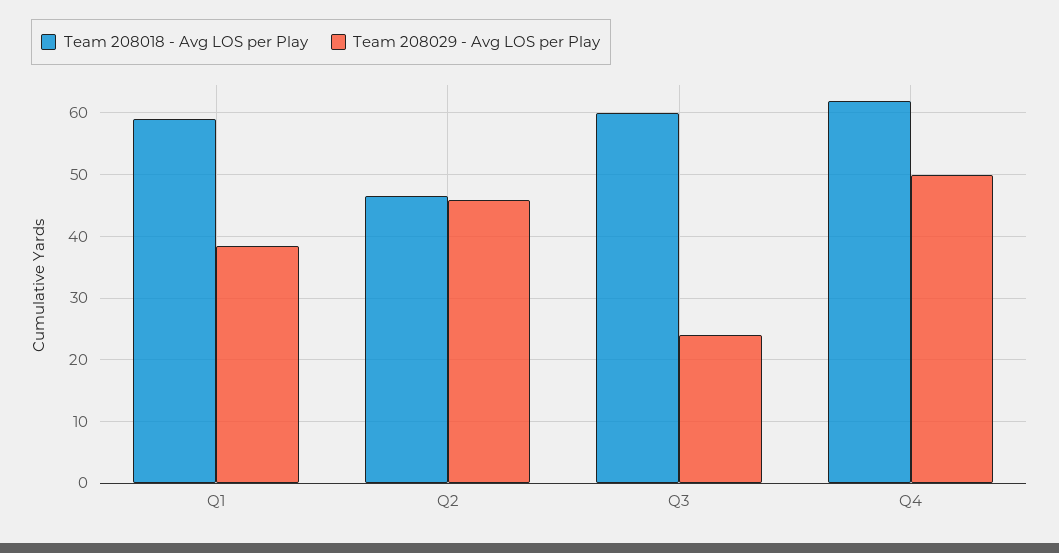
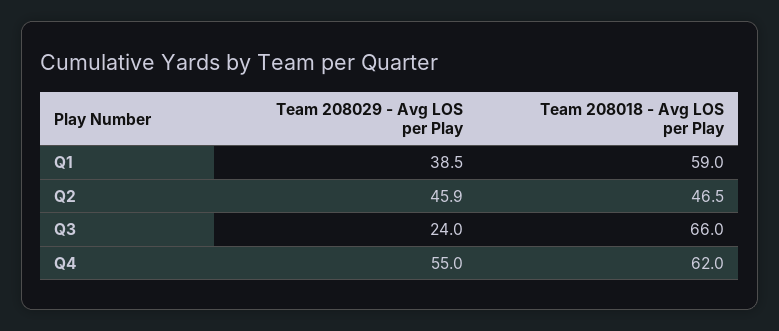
Team 208018 - Avg LOS per Play, Q3: 60 -> 66
Team 208029 - Avg LOS per Play, Q4: 50 -> 55

